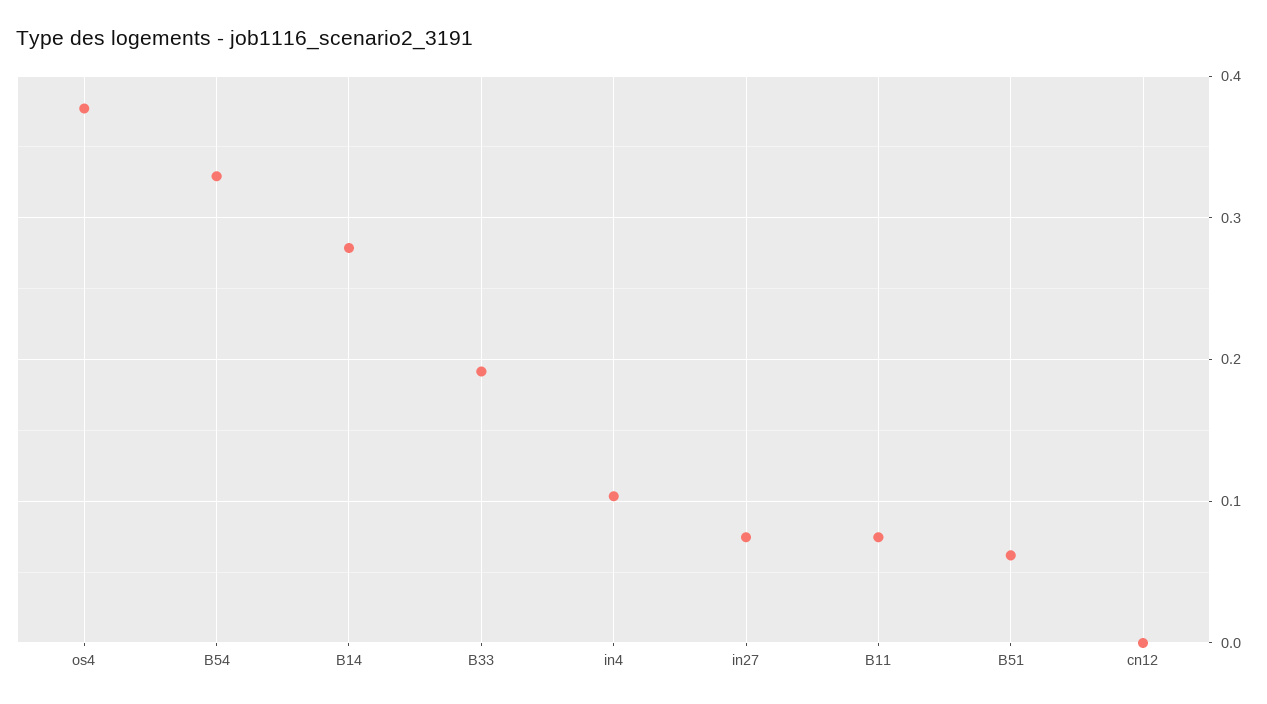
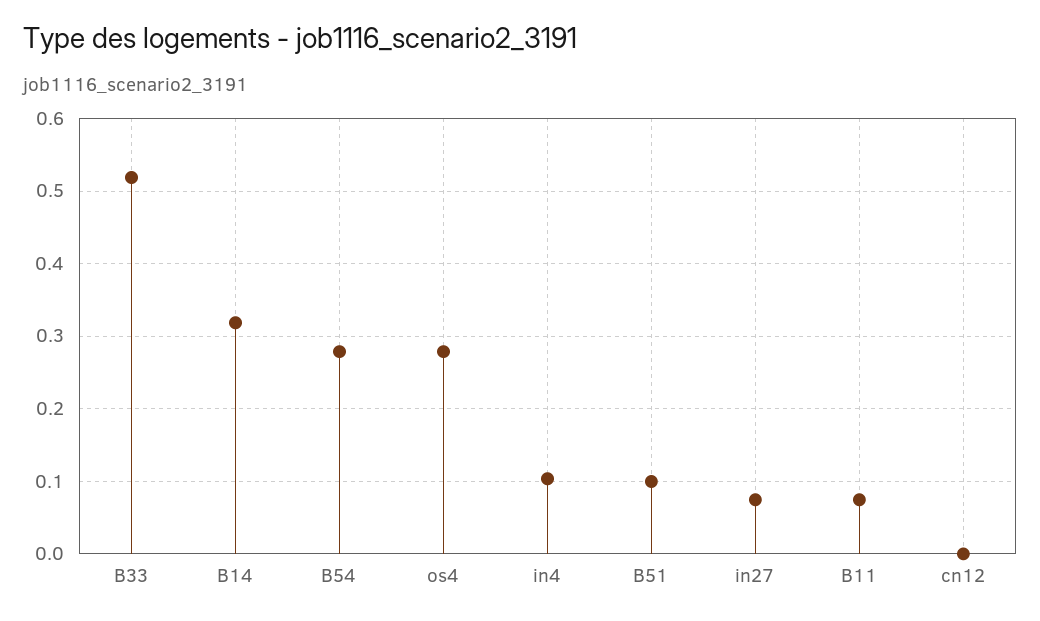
os4: 0.38 -> 0.28
B54: 0.33 -> 0.28
B14: 0.28 -> 0.32
B33: 0.19 -> 0.52
B51: 0.06 -> 0.1

